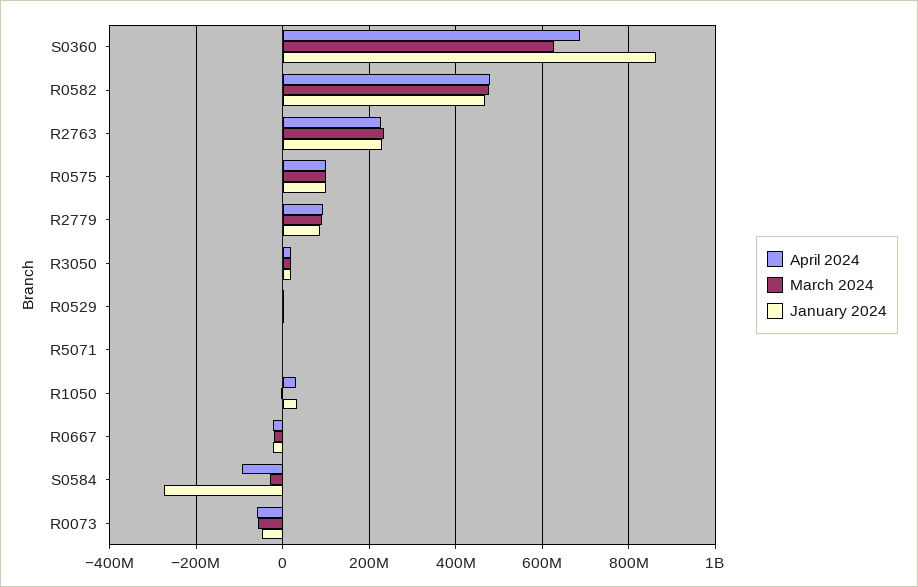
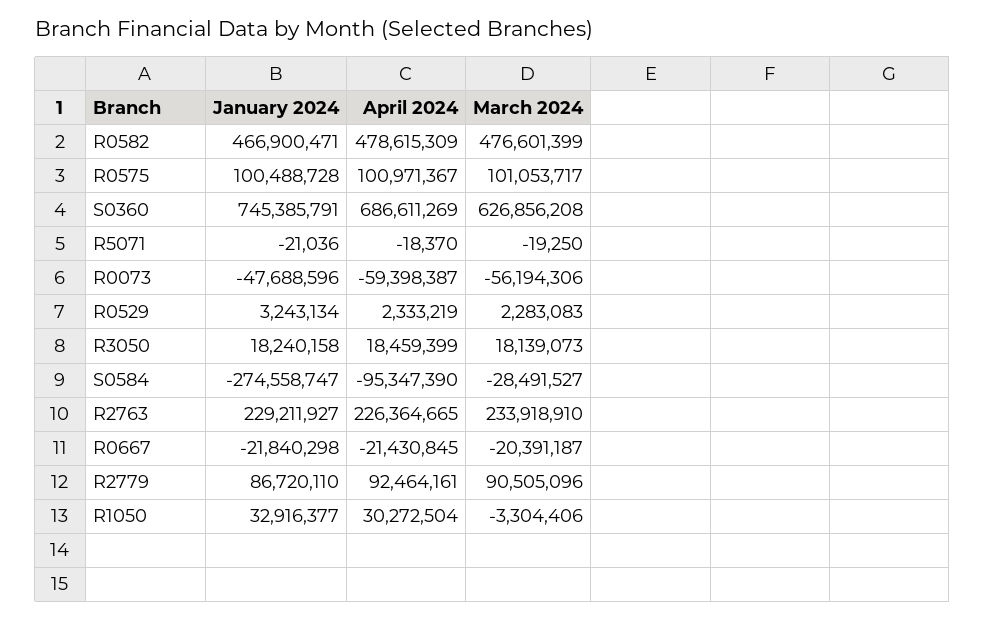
January 2024, S0360: 860000000 -> 745385791

